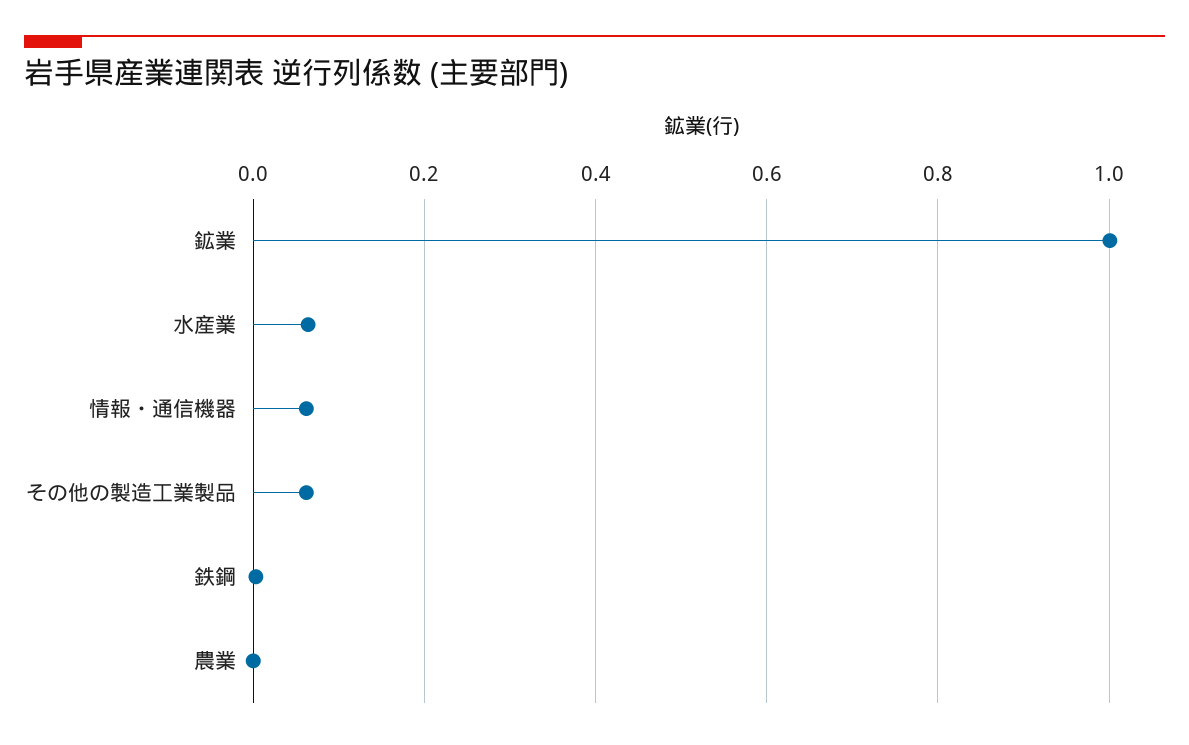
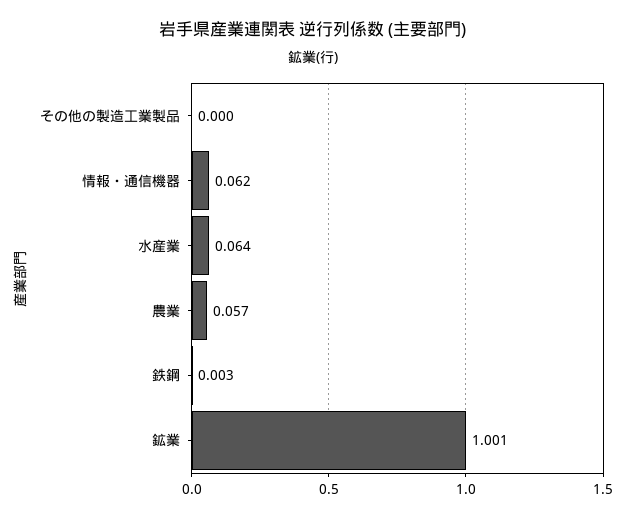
その他の製造工業製品: 0.06 -> 0
農業: 0 -> 0.057

